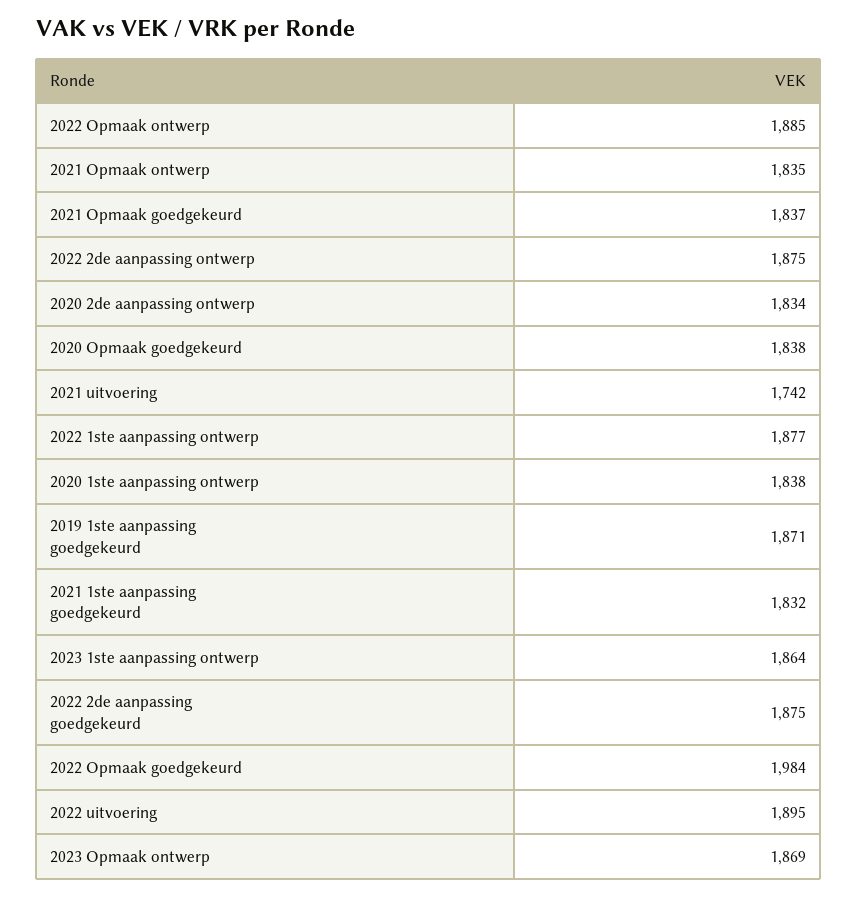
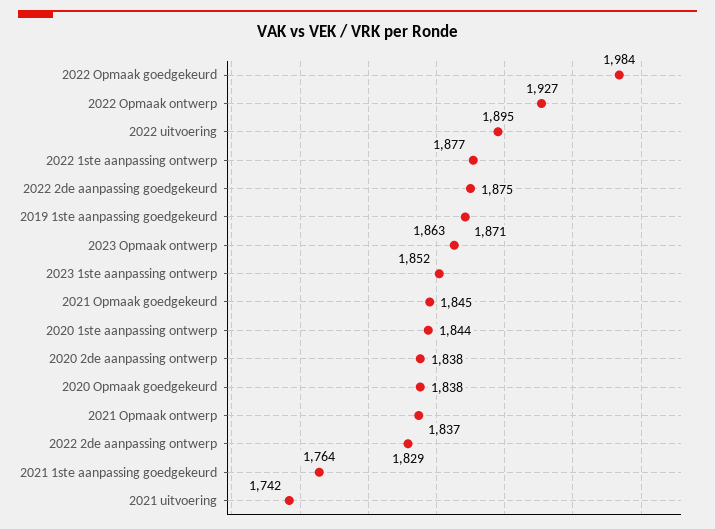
2022 Opmaak ontwerp: 1885 -> 1927
2021 Opmaak ontwerp: 1835 -> 1837
2021 Opmaak goedgekeurd: 1837 -> 1845
2022 2de aanpassing ontwerp: 1875 -> 1829
2020 2de aanpassing ontwerp: 1834 -> 1838
2020 1ste aanpassing ontwerp: 1838 -> 1844
2021 1ste aanpassing goedgekeurd: 1832 -> 1764
2023 1ste aanpassing ontwerp: 1864 -> 1852
2023 Opmaak ontwerp: 1869 -> 1863

